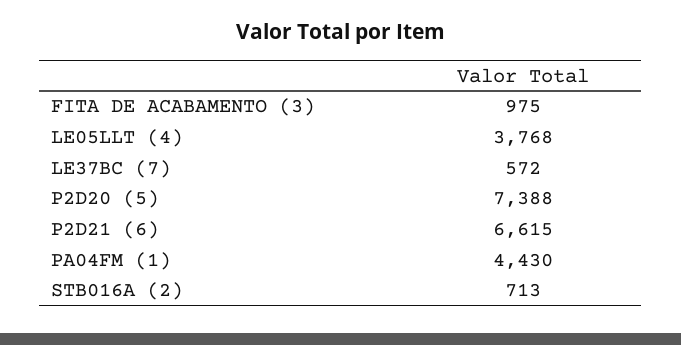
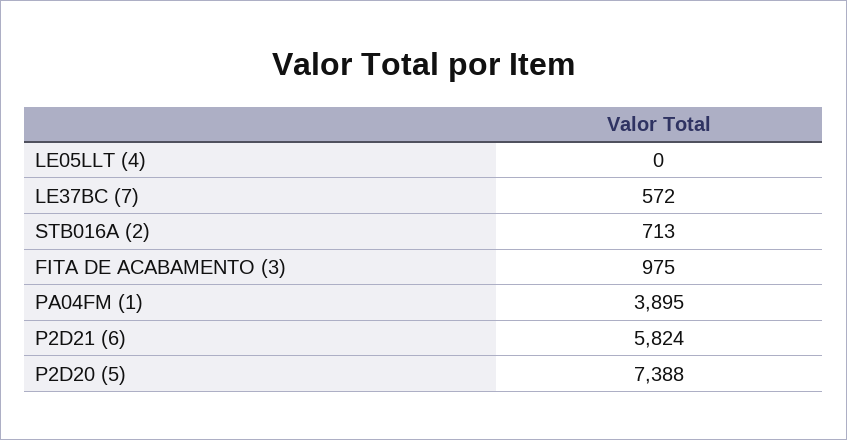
LE05LLT (4): 3768 -> 0
P2D21 (6): 6615 -> 5824
PA04FM (1): 4430 -> 3895

